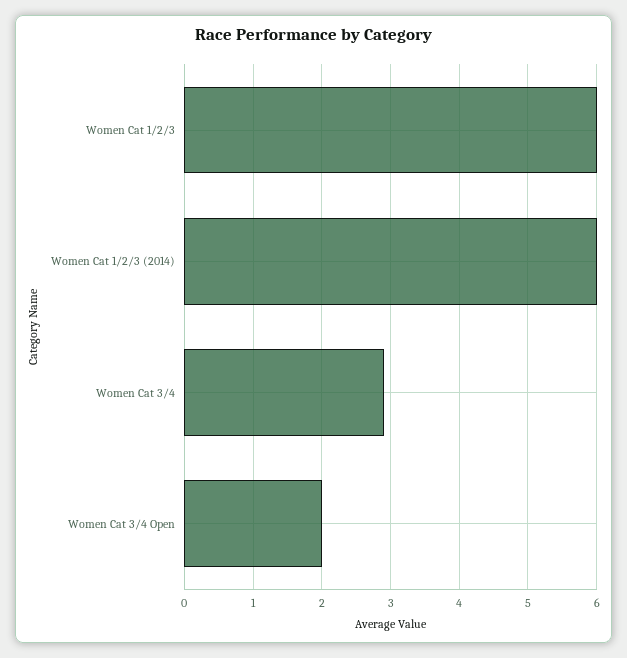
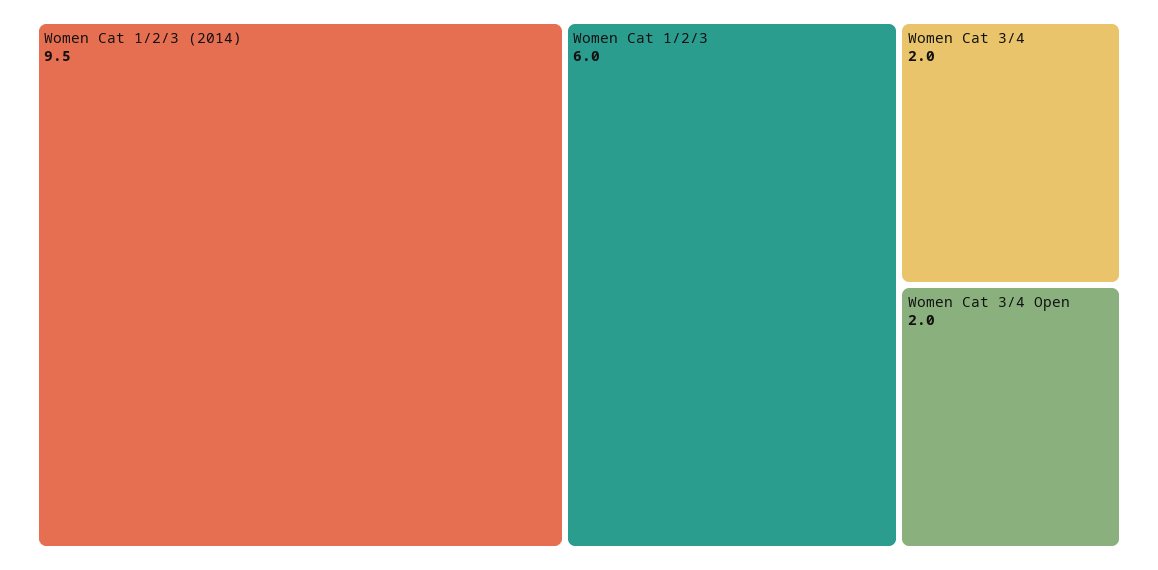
Women Cat 1/2/3 (2014): 6 -> 9.5
Women Cat 3/4: 2.9 -> 2

